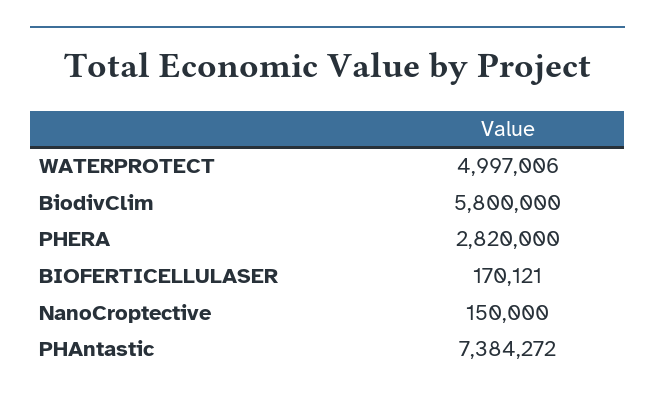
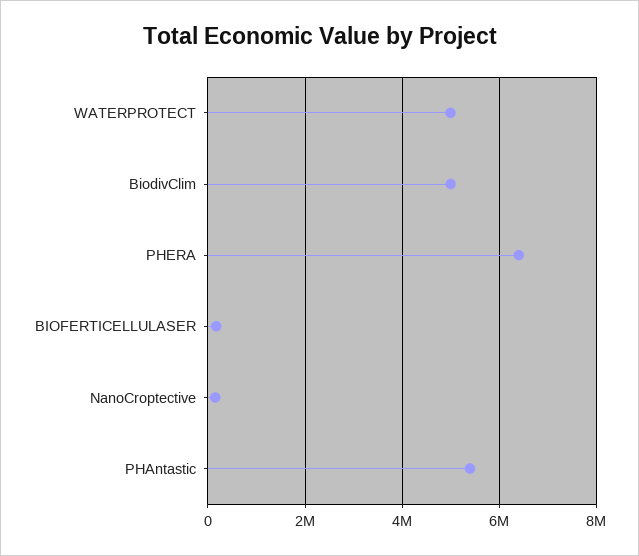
BiodivClim: 5800000 -> 5000000
PHERA: 2820000 -> 6400000
PHAntastic: 7384272 -> 5400000

